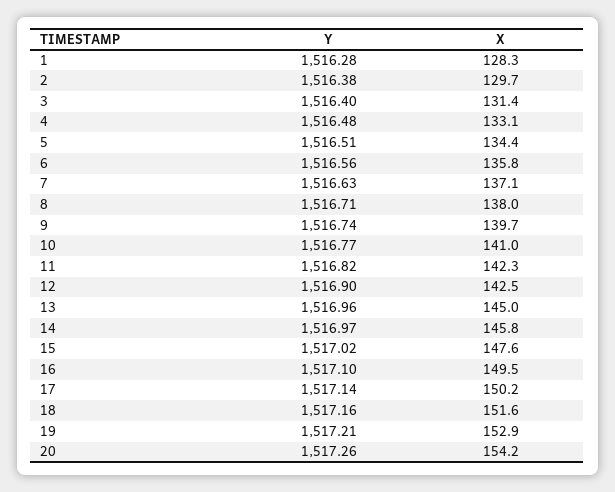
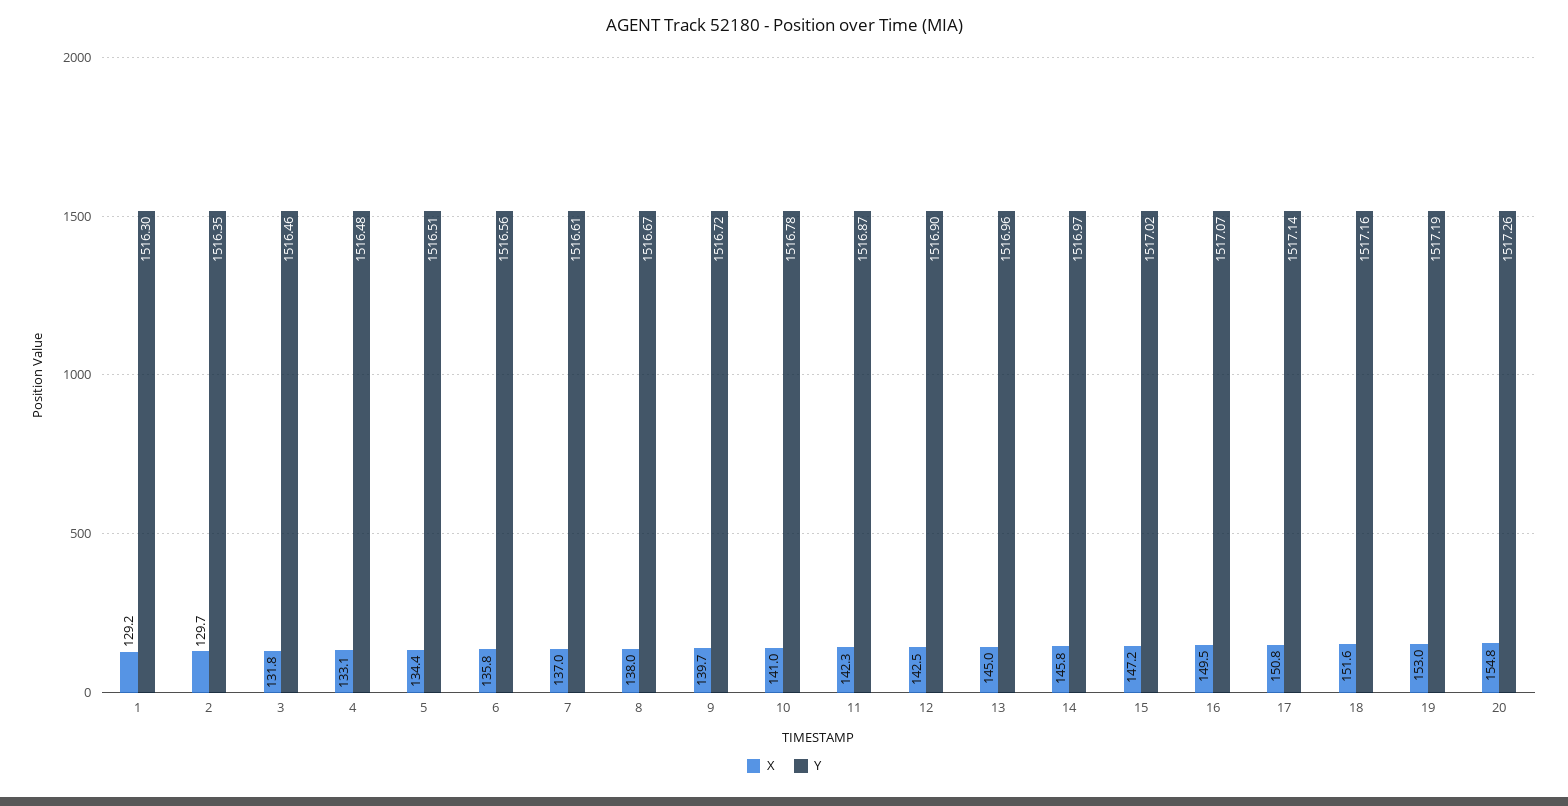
Y, 1: 1516.28 -> 1516.3
X, 1: 128.3 -> 129.2
Y, 2: 1516.38 -> 1516.35
Y, 3: 1516.4 -> 1516.46
X, 3: 131.4 -> 131.8
Y, 7: 1516.63 -> 1516.61
X, 7: 137.1 -> 137
Y, 8: 1516.71 -> 1516.67
Y, 9: 1516.74 -> 1516.72
Y, 10: 1516.77 -> 1516.78
Y, 11: 1516.82 -> 1516.87
X, 15: 147.6 -> 147.2
Y, 16: 1517.1 -> 1517.07
X, 17: 150.2 -> 150.8
Y, 19: 1517.21 -> 1517.19
X, 19: 152.9 -> 153
X, 20: 154.2 -> 154.8

